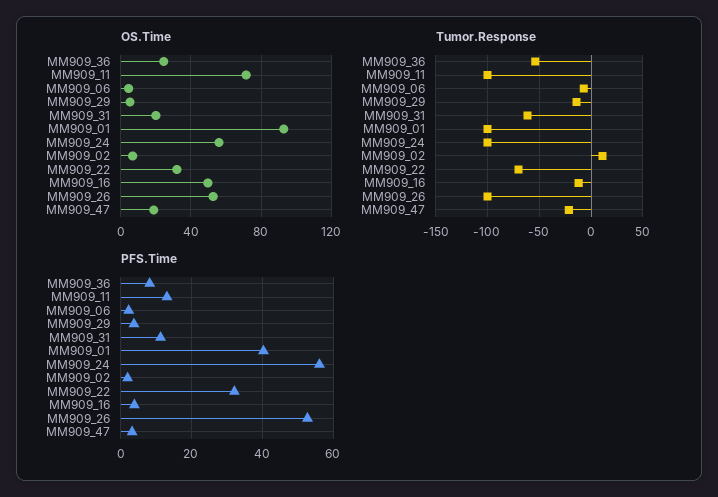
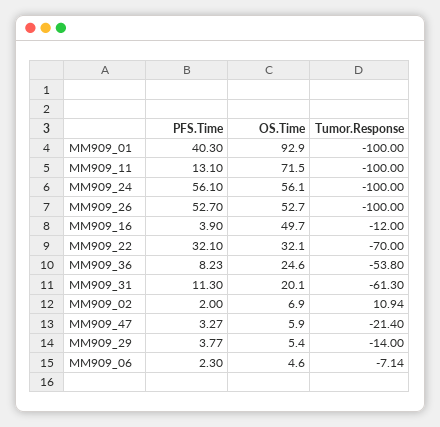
OS.Time, MM909_47: 20 -> 5.9

